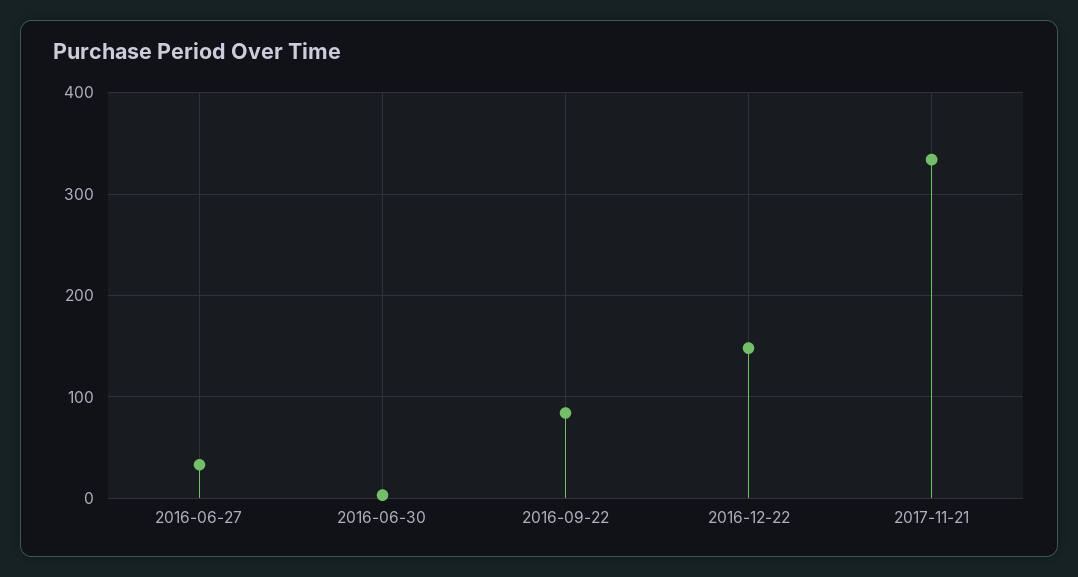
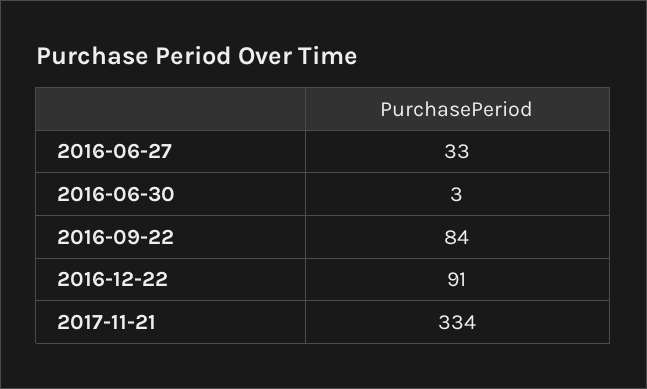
2016-12-22: 150 -> 91

